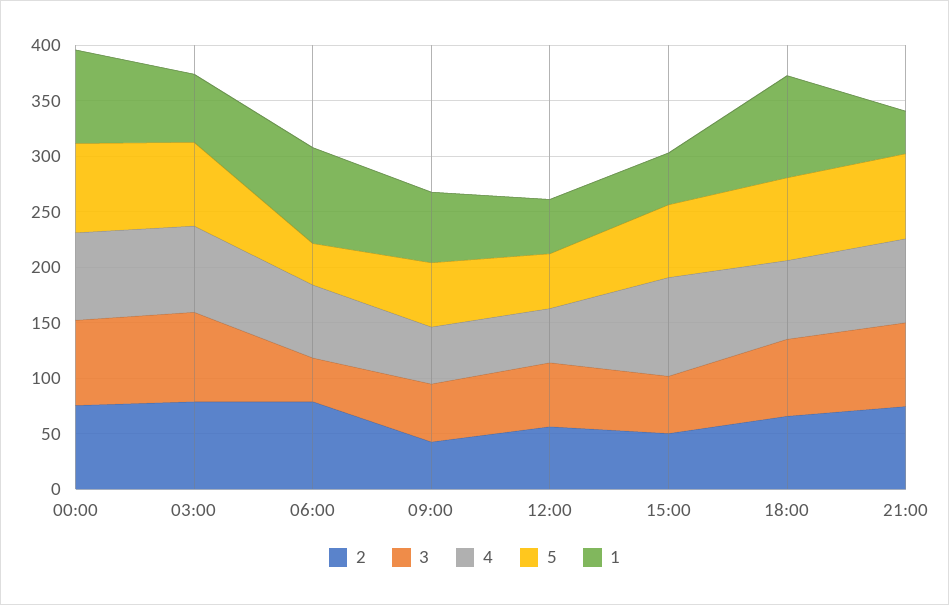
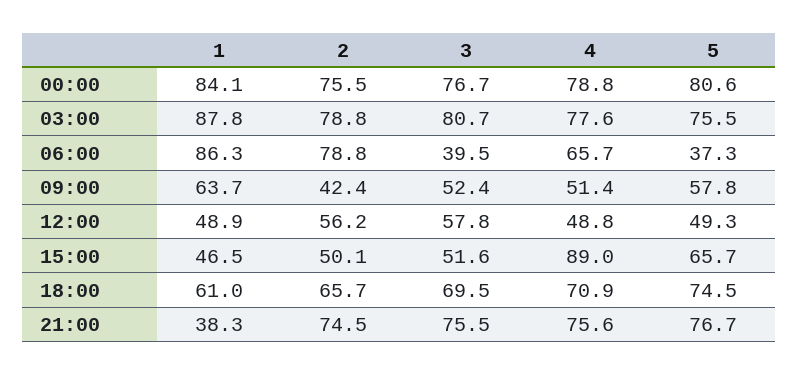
1, 03:00: 60 -> 87.8
1, 18:00: 90 -> 61

